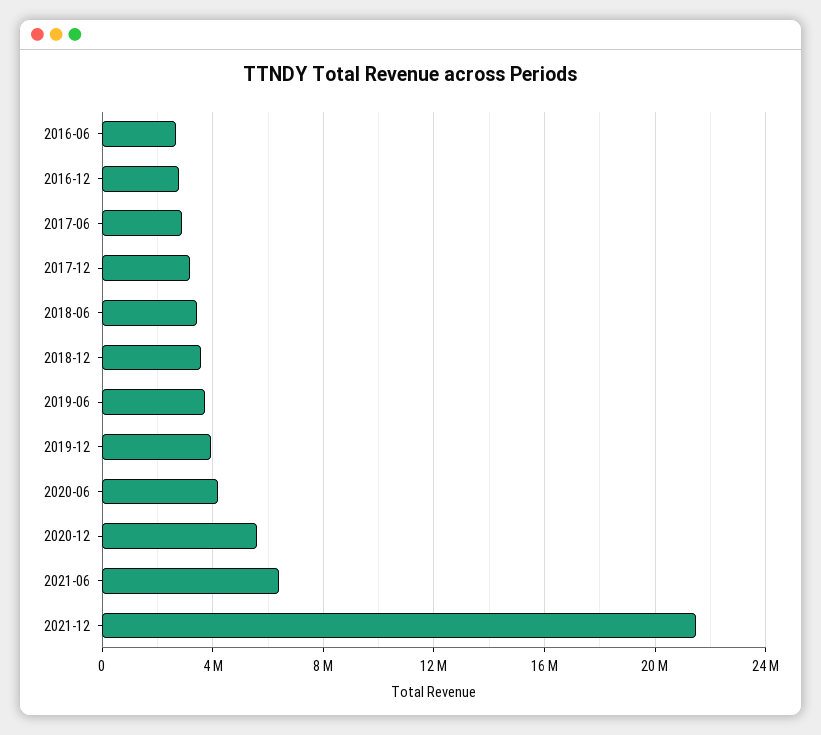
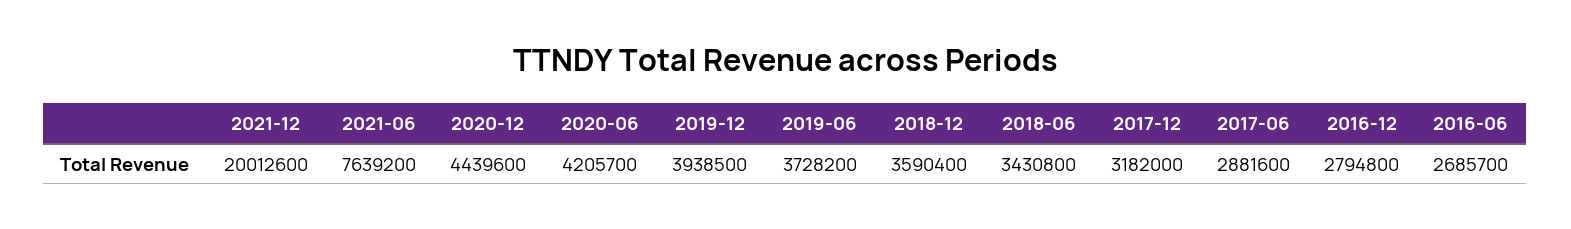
2020-12: 5500000 -> 4439600
2021-06: 6500000 -> 7639200
2021-12: 21500000 -> 20012600

